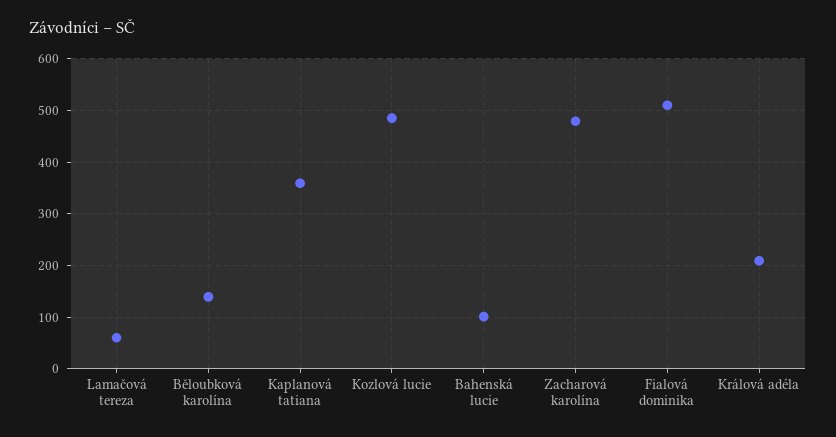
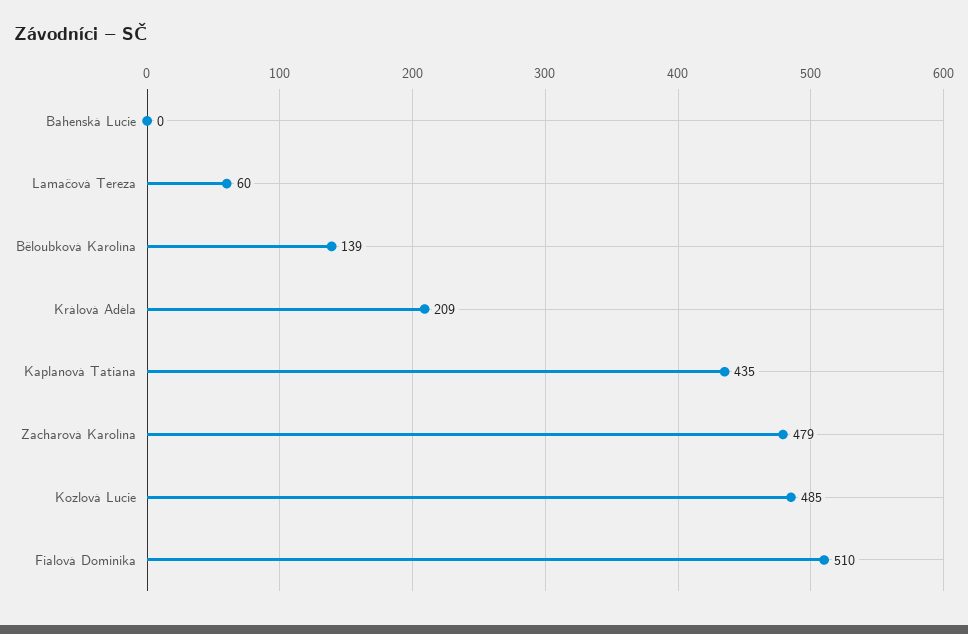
Kaplanová tatiana: 360 -> 435
Bahenská lucie: 100 -> 0

